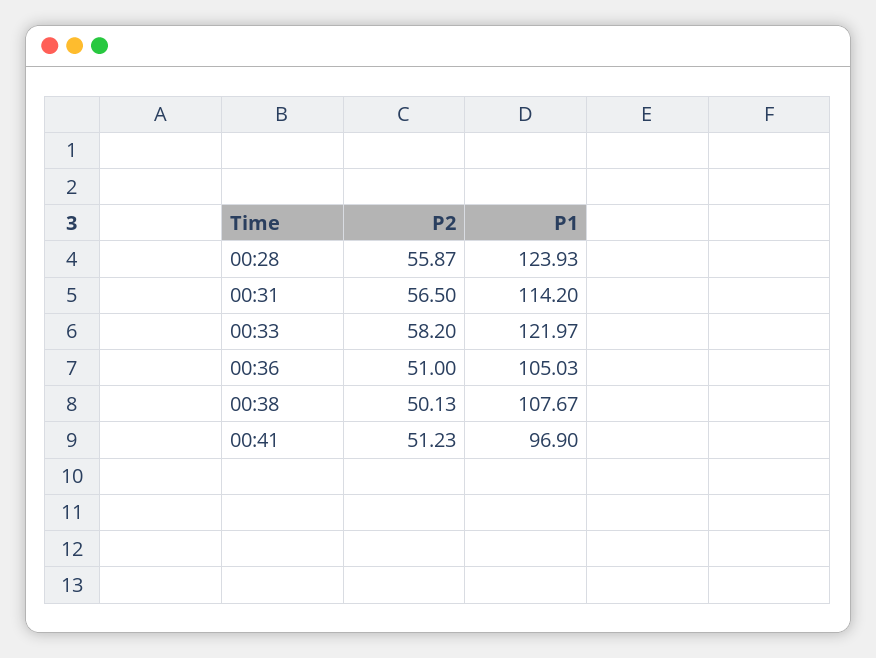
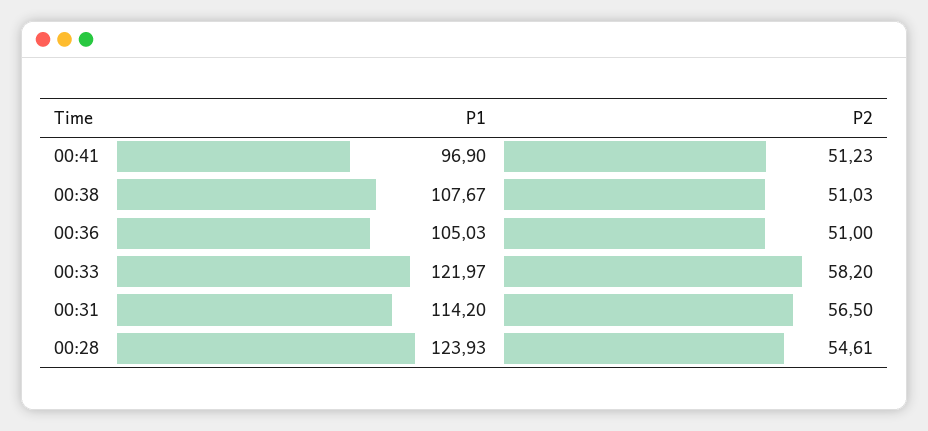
P2, 00:28: 55.87 -> 54.61
P2, 00:38: 50.13 -> 51.03

